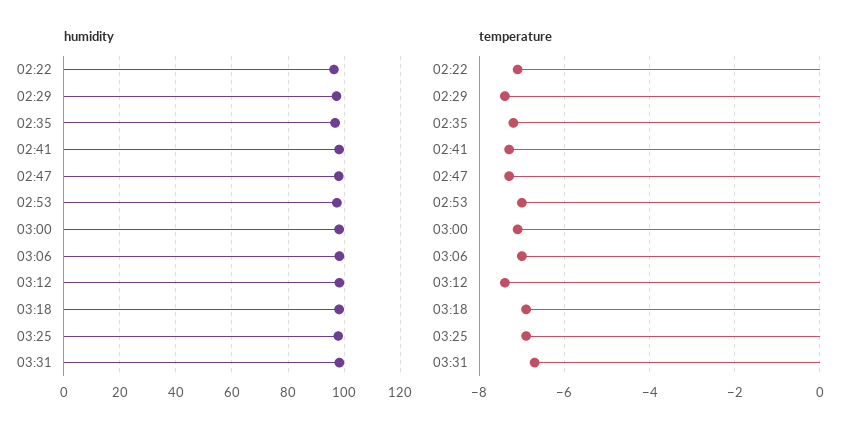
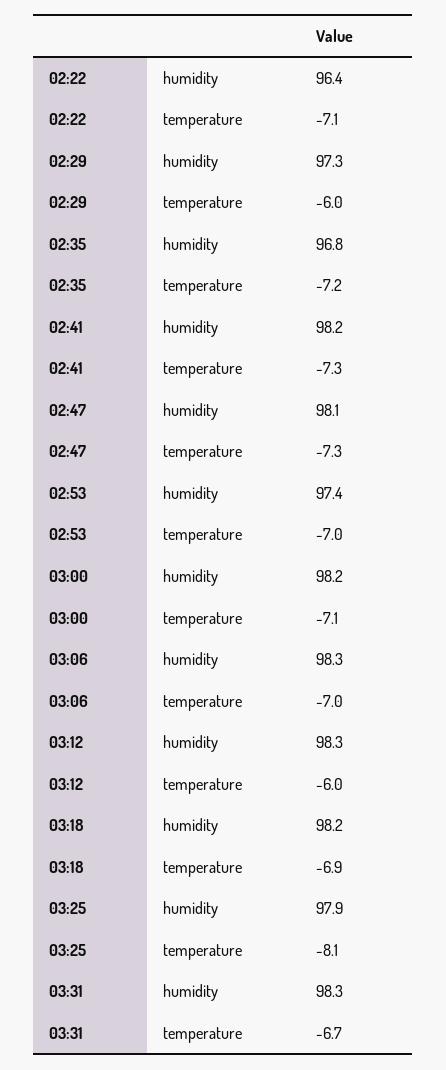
temperature, 02:29: -7.5 -> -6
temperature, 03:12: -7.5 -> -6
temperature, 03:25: -7 -> -8.1

